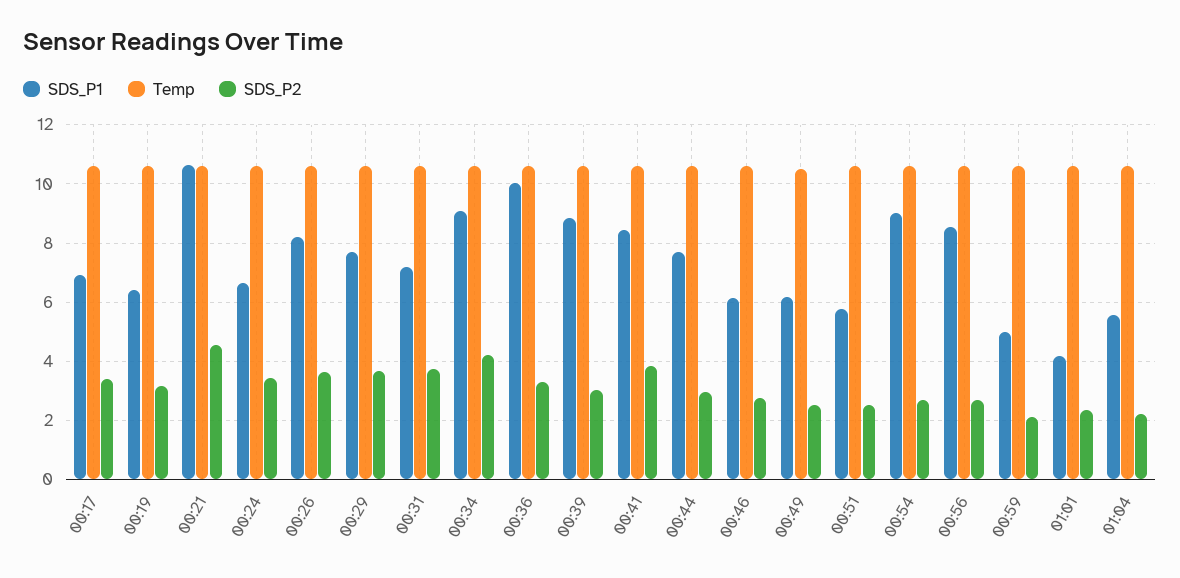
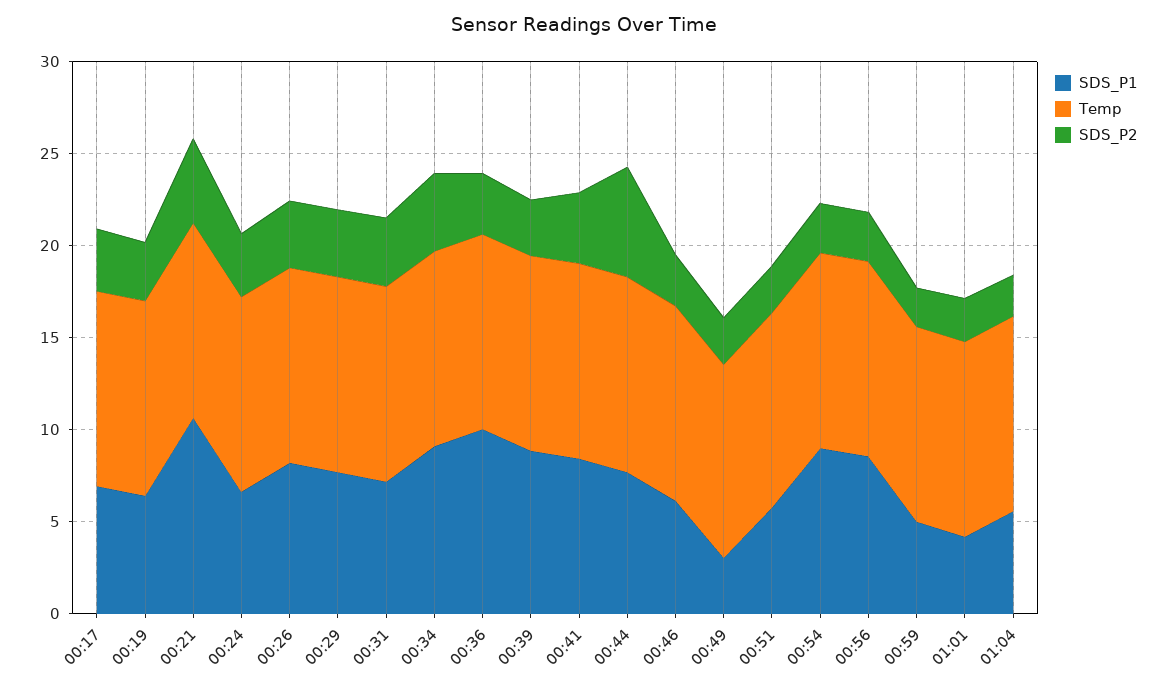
SDS_P2, 00:44: 3 -> 6
SDS_P1, 00:49: 6.25 -> 3

